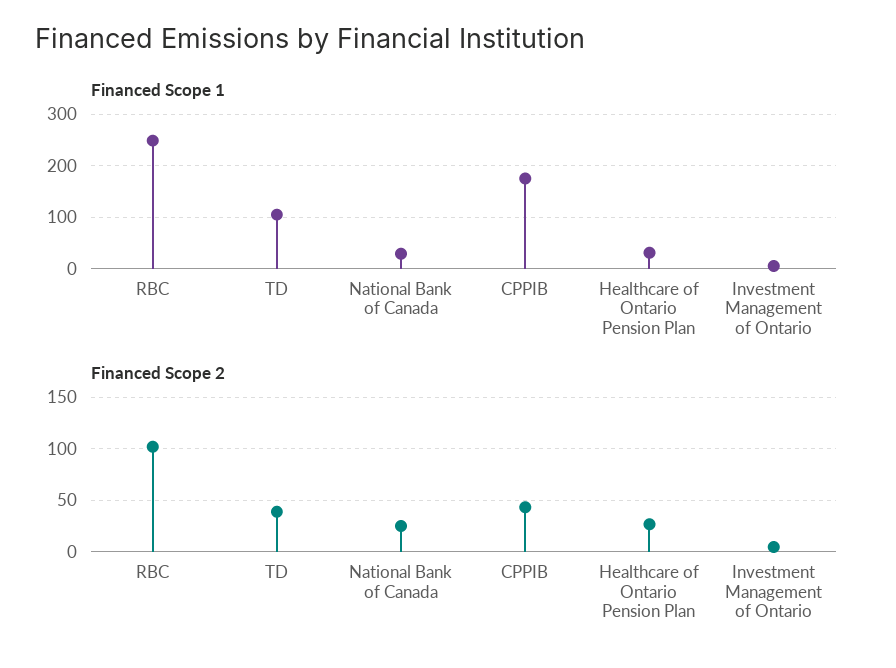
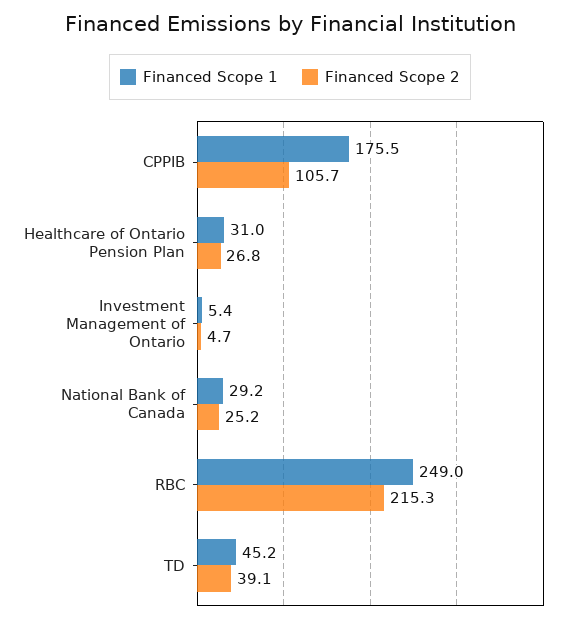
Financed Scope 1, TD: 100 -> 45.2
Financed Scope 2, RBC: 100 -> 215.3
Financed Scope 2, CPPIB: 40 -> 105.7

